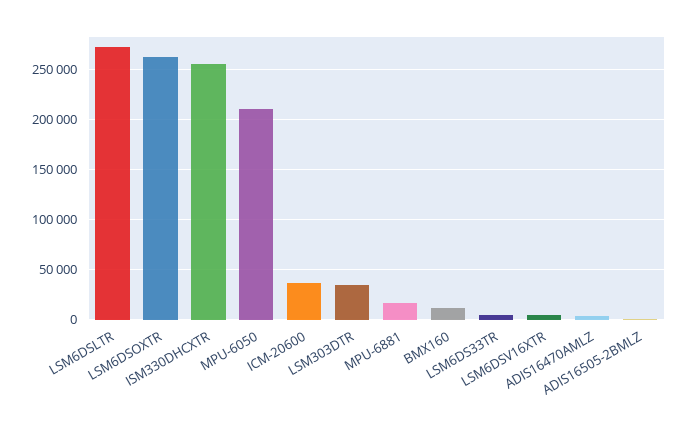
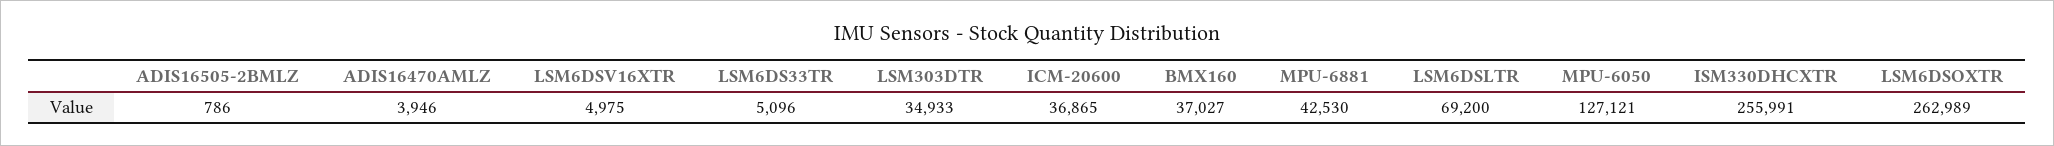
LSM6DSLTR: 270000 -> 69200
MPU-6050: 210000 -> 127121
MPU-6881: 20000 -> 42530
BMX160: 10000 -> 37027

